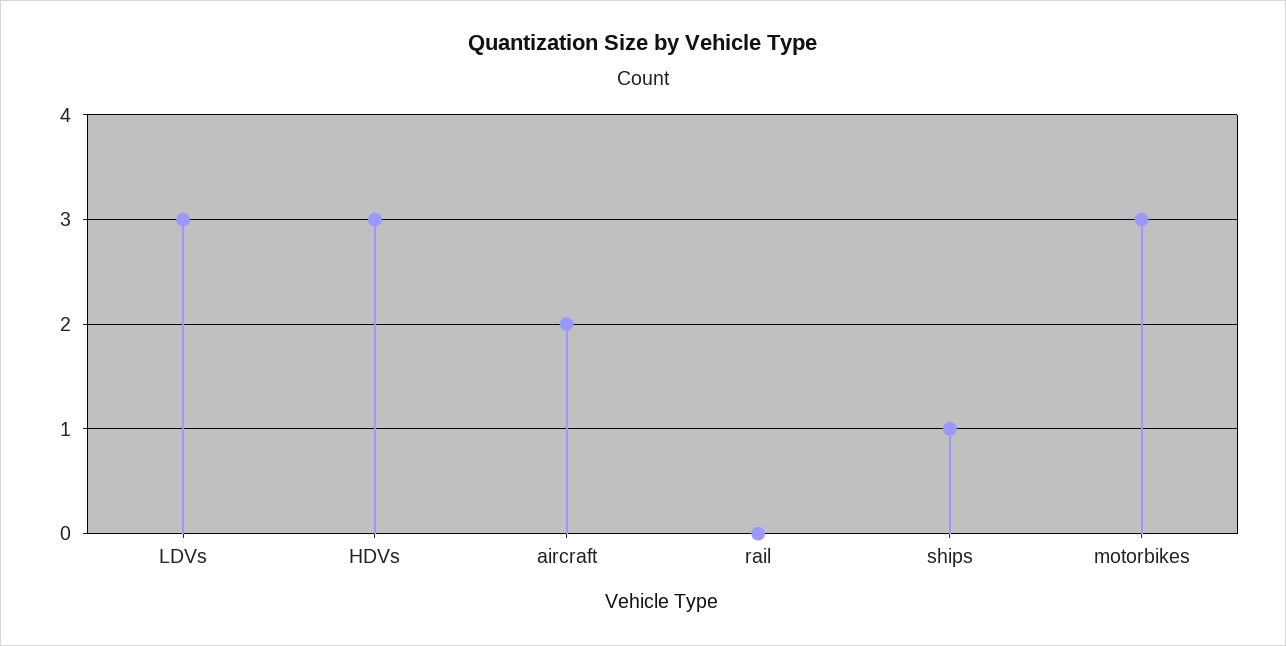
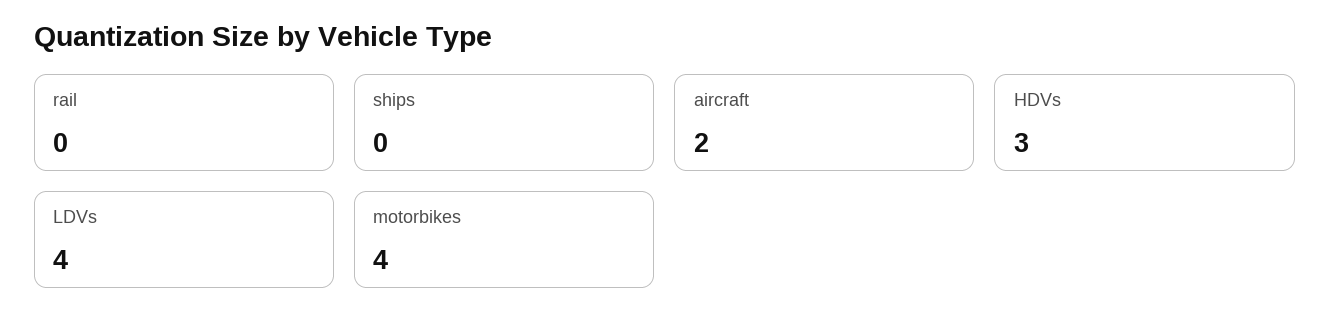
LDVs: 3 -> 4
ships: 1 -> 0
motorbikes: 3 -> 4

